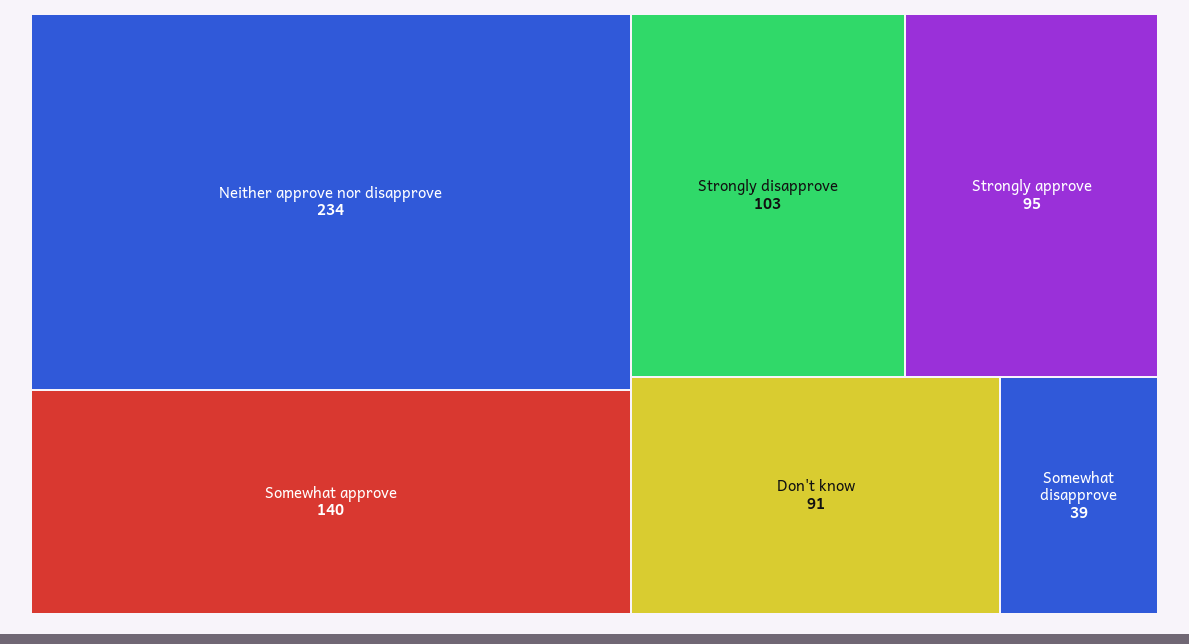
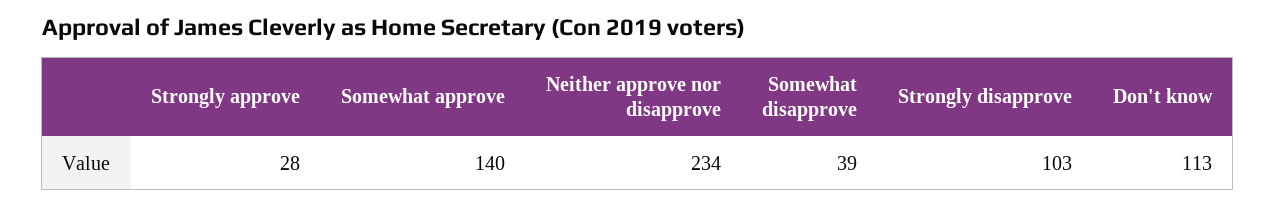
Strongly approve: 95 -> 28
Don't know: 91 -> 113

